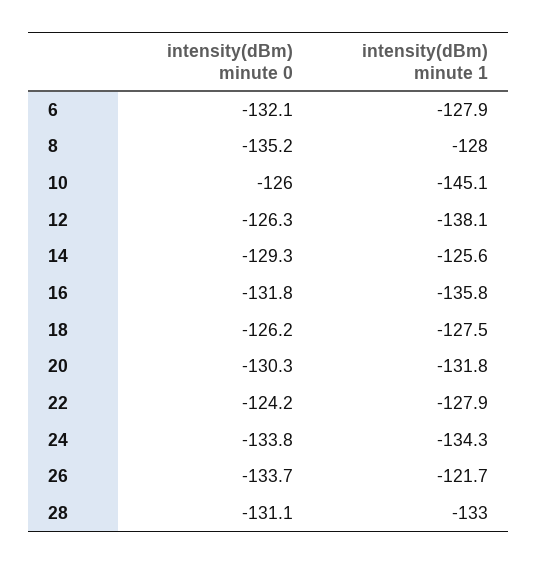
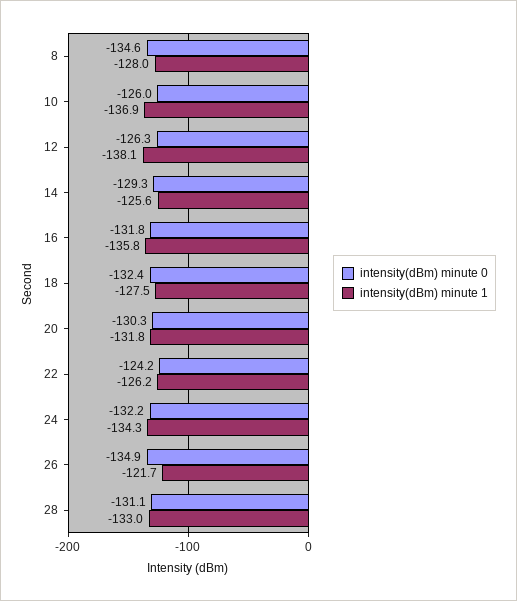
intensity(dBm) minute 0, 6: -132.1 -> none
intensity(dBm) minute 1, 6: -127.9 -> none
intensity(dBm) minute 0, 8: -135.2 -> -134.6
intensity(dBm) minute 1, 10: -145.1 -> -136.9
intensity(dBm) minute 0, 18: -126.2 -> -132.4
intensity(dBm) minute 1, 22: -127.9 -> -126.2
intensity(dBm) minute 0, 24: -133.8 -> -132.2
intensity(dBm) minute 0, 26: -133.7 -> -134.9

